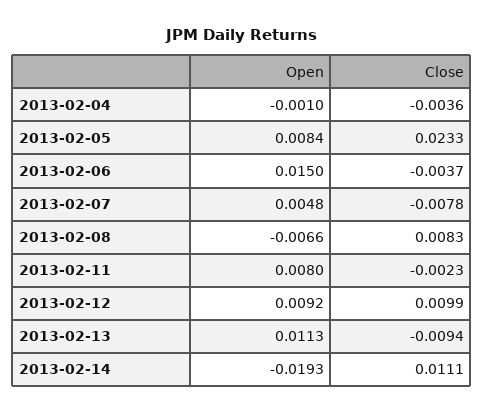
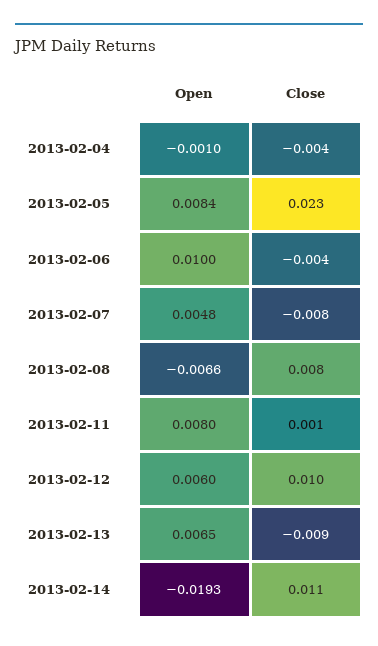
Open, 2013-02-06: 0.015 -> 0.01
Close, 2013-02-11: -0.0023 -> 0.001
Open, 2013-02-12: 0.0092 -> 0.006
Open, 2013-02-13: 0.0113 -> 0.0065

